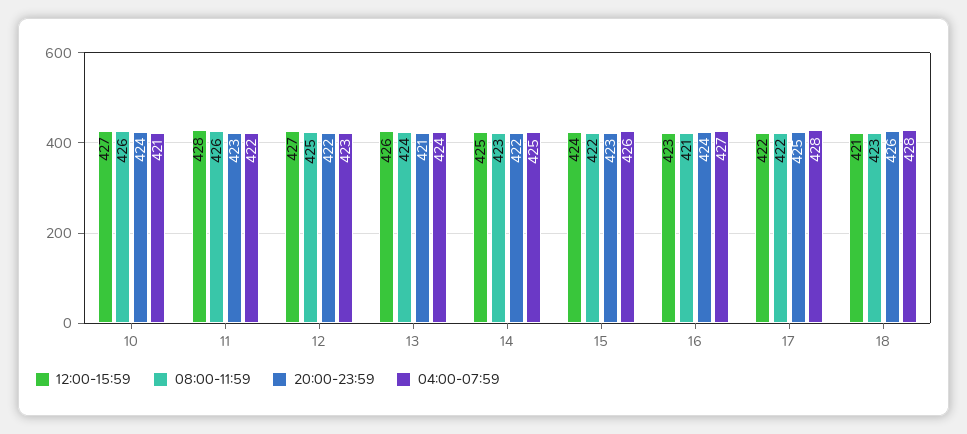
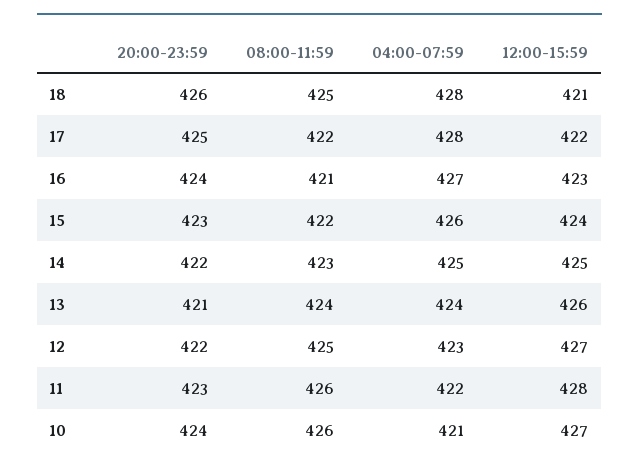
08:00-11:59, 18: 423 -> 425

